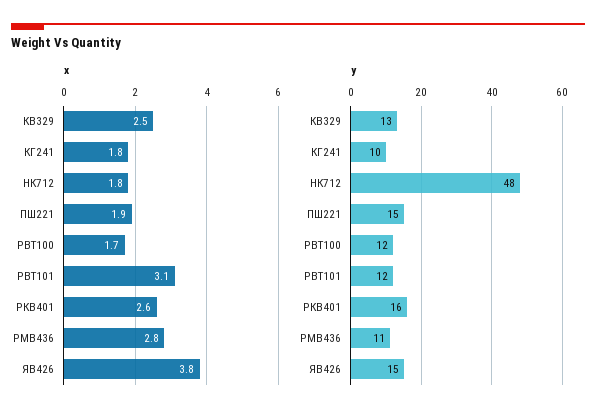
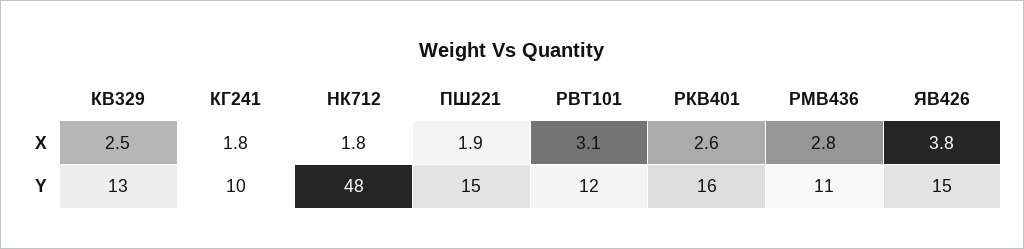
x, РВТ100: 1.7 -> none
y, РВТ100: 12 -> none

